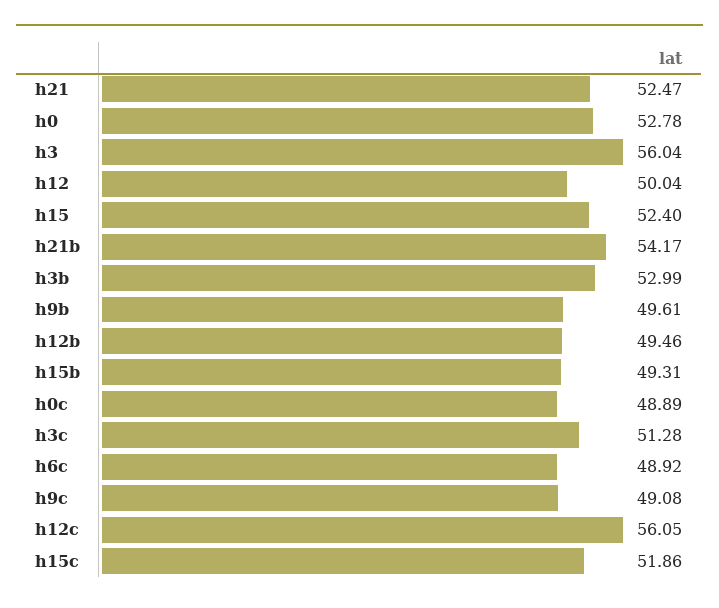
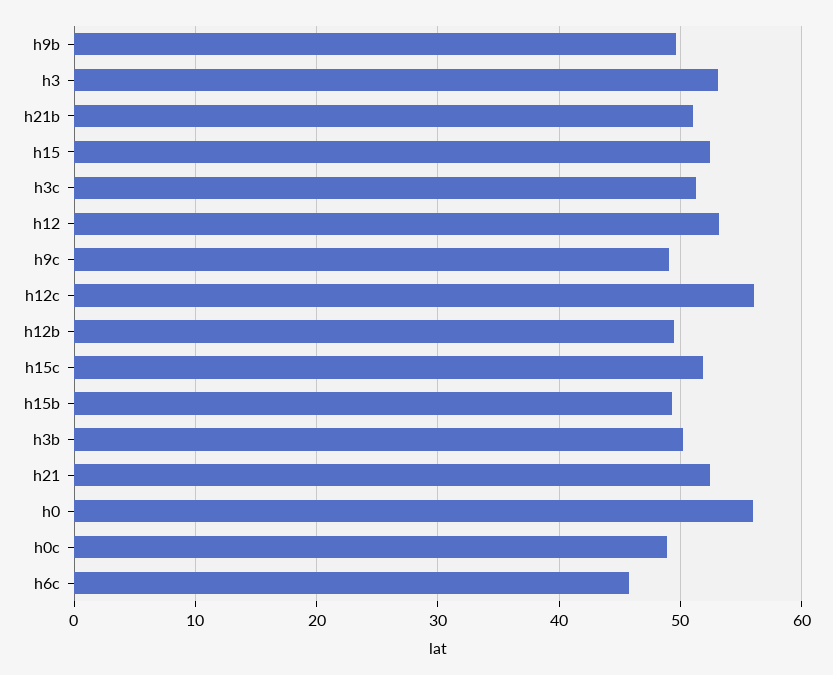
h0: 52.78 -> 56
h3: 56.04 -> 53
h12: 50.04 -> 53
h21b: 54.17 -> 51
h3b: 52.99 -> 50
h6c: 48.92 -> 46

